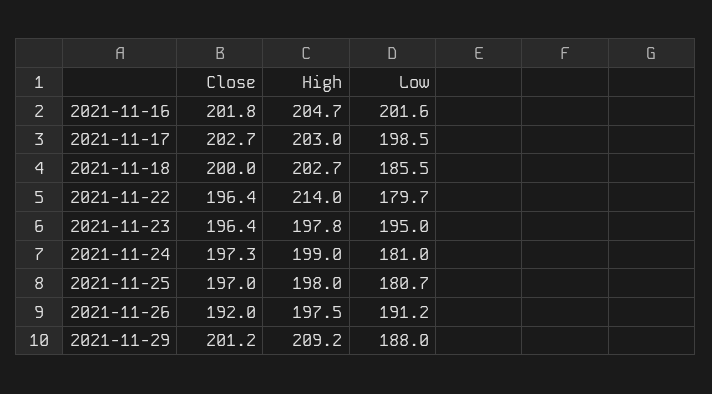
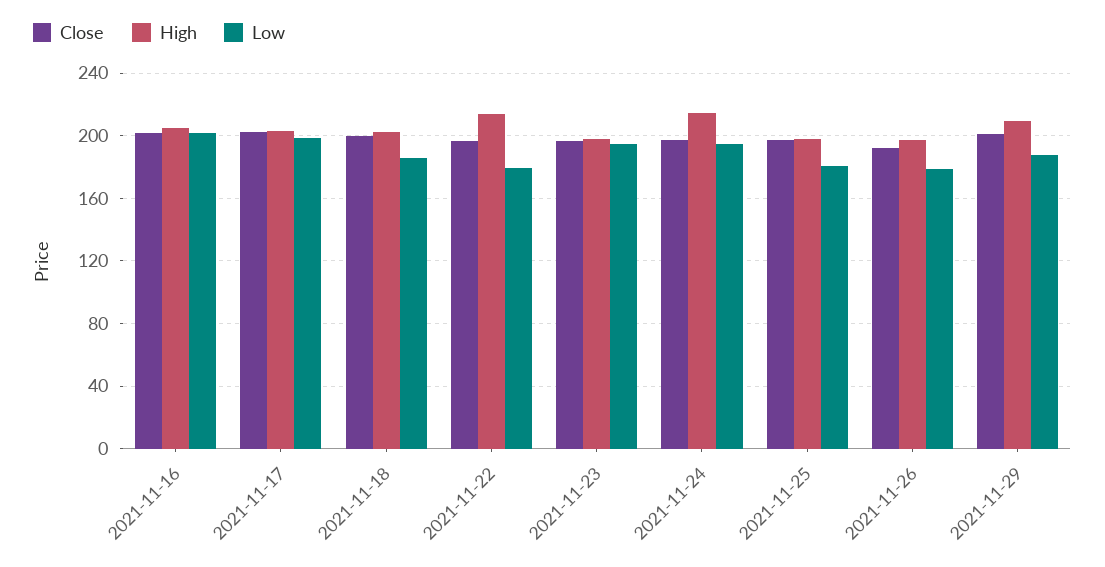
High, 2021-11-24: 199 -> 215
Low, 2021-11-24: 181 -> 195
Low, 2021-11-26: 191.2 -> 180

